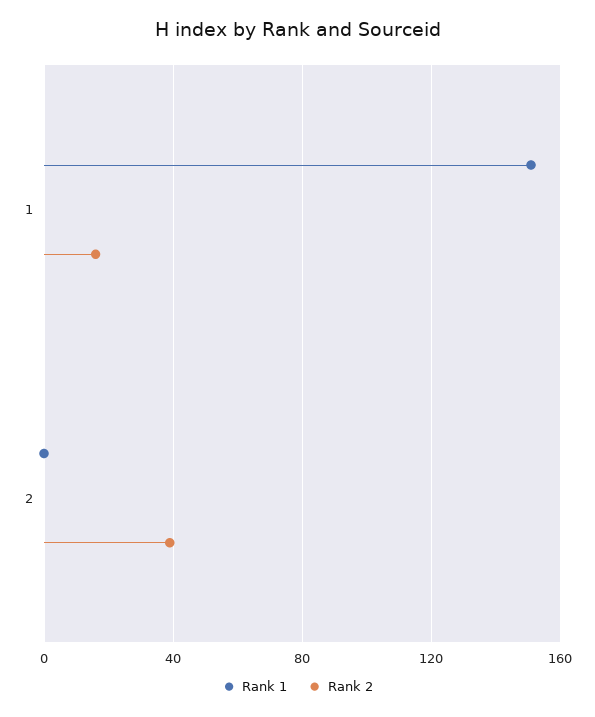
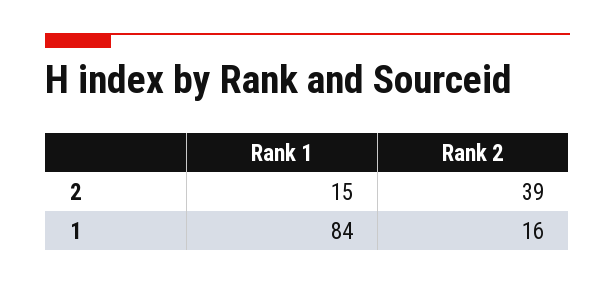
Rank 1, 1: 150 -> 84
Rank 1, 2: 0 -> 15

